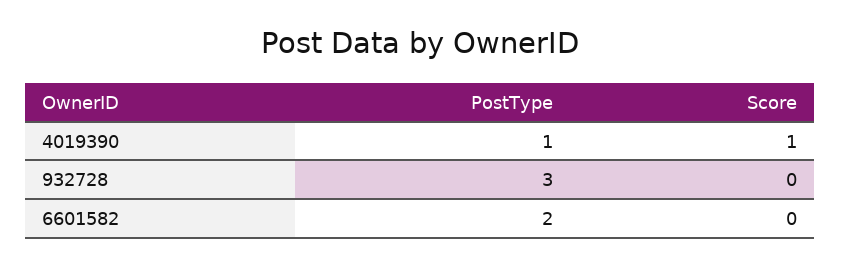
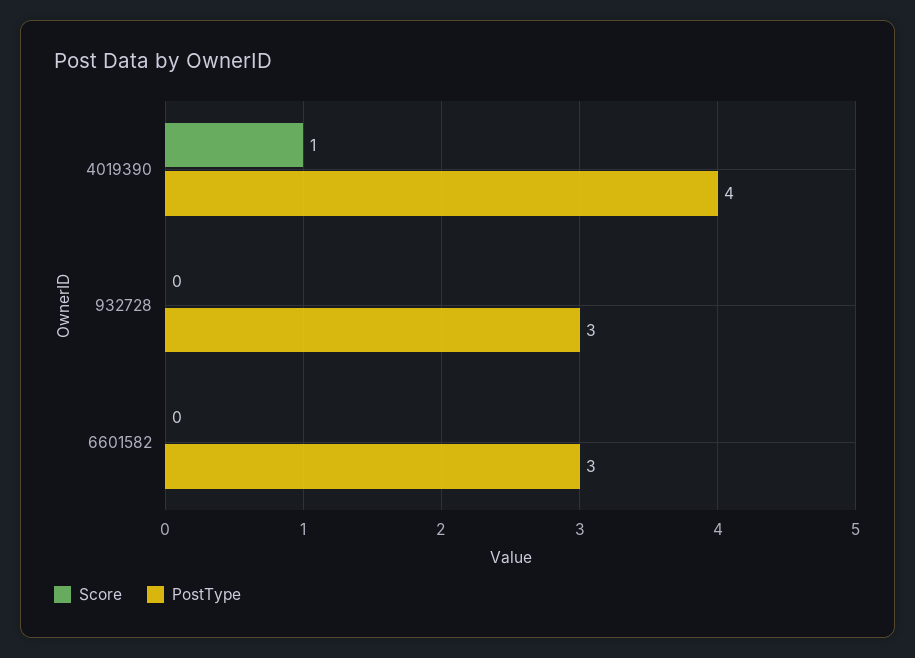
PostType, 4019390: 1 -> 4
PostType, 6601582: 2 -> 3

